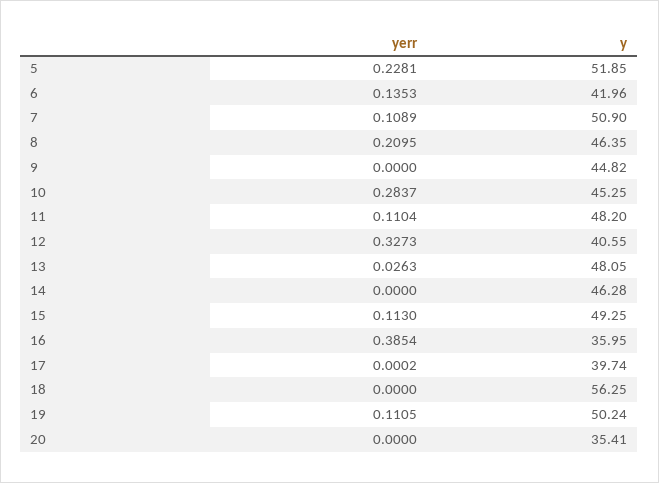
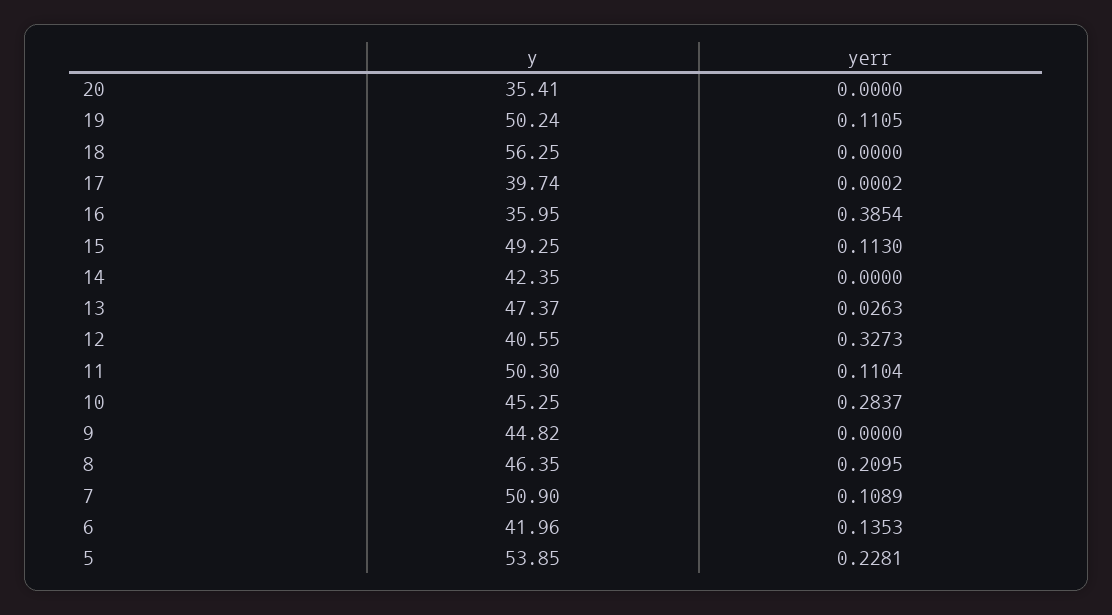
y, 5: 51.85 -> 53.85
y, 11: 48.2 -> 50.3
y, 13: 48.05 -> 47.37
y, 14: 46.28 -> 42.35

